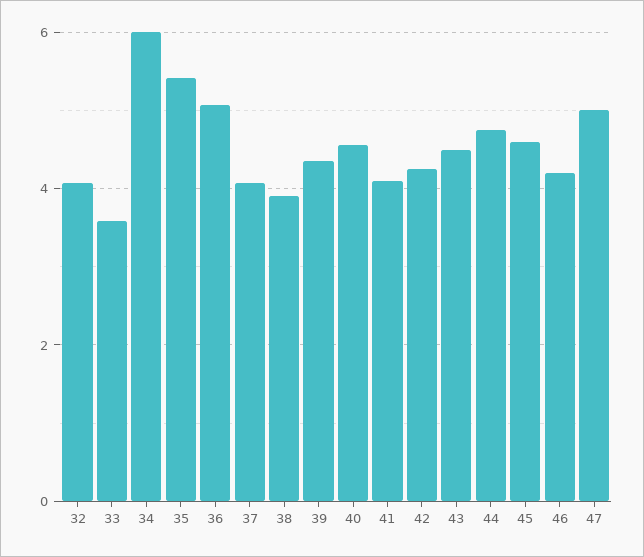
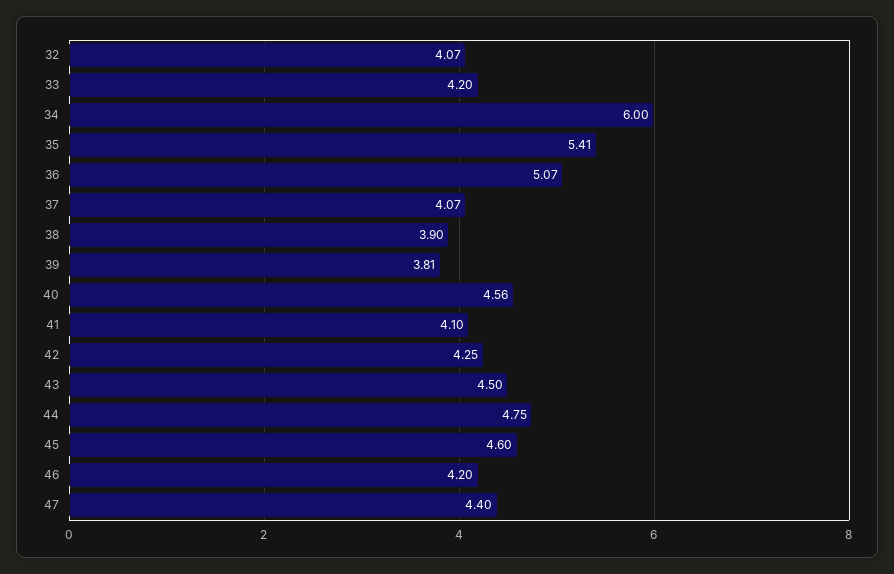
33: 3.6 -> 4.2
39: 4.4 -> 3.81
47: 5 -> 4.4

